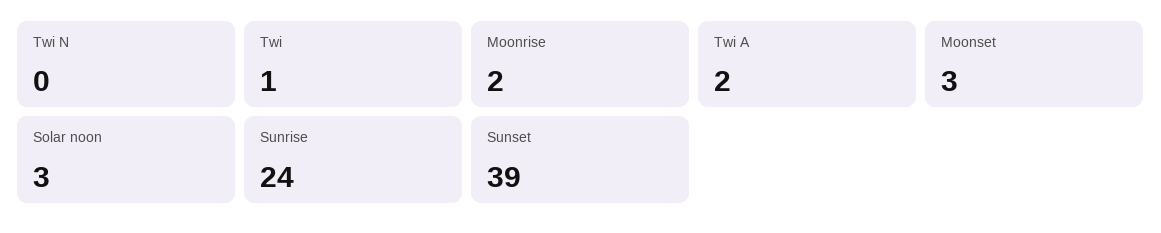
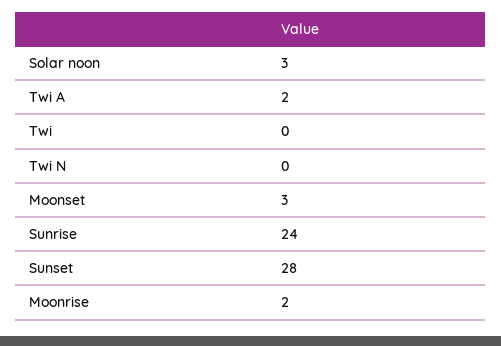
Twi: 1 -> 0
Sunset: 39 -> 28

